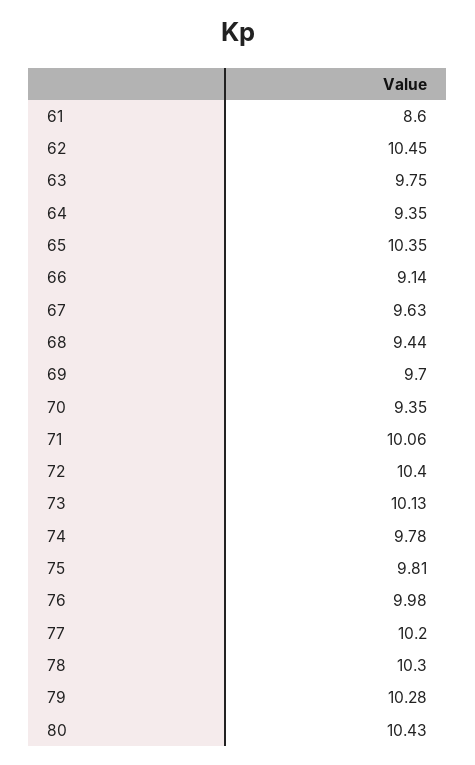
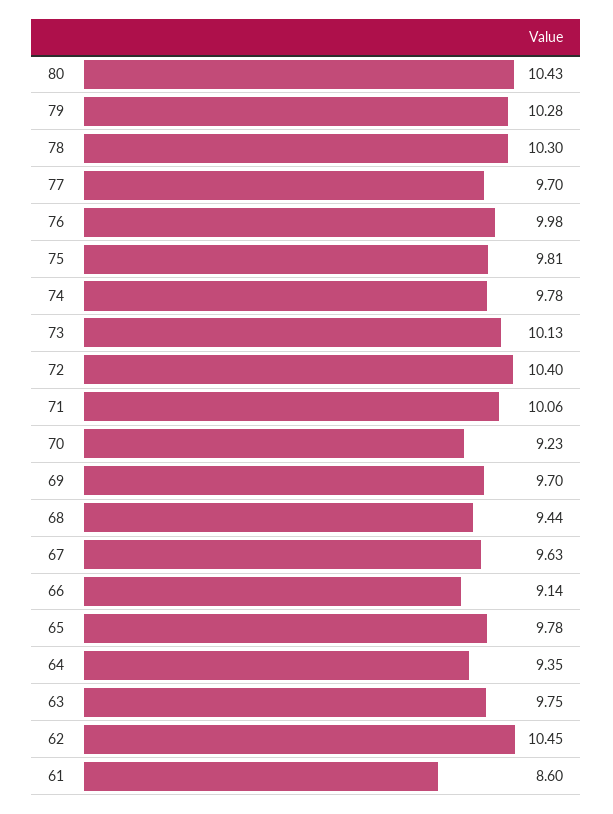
65: 10.35 -> 9.78
70: 9.35 -> 9.23
77: 10.2 -> 9.7

